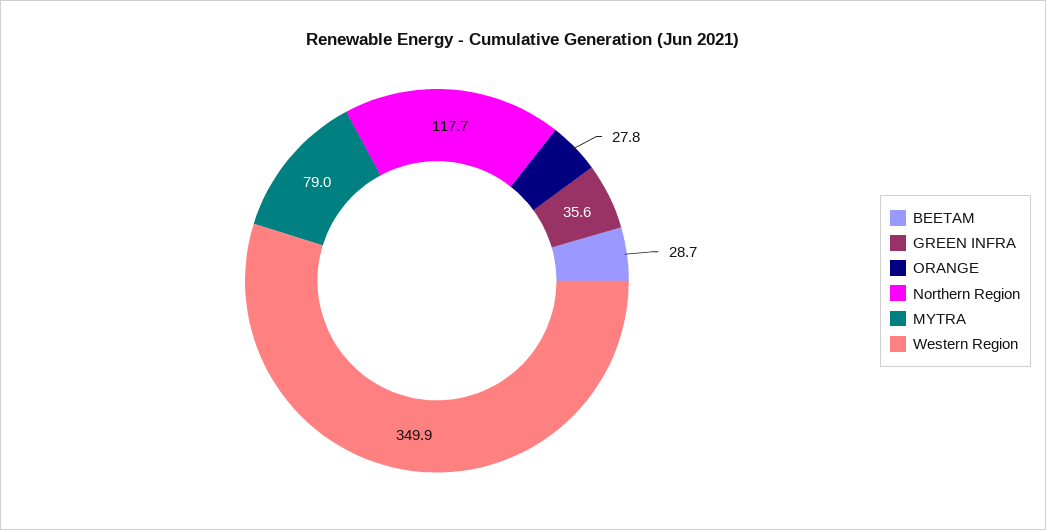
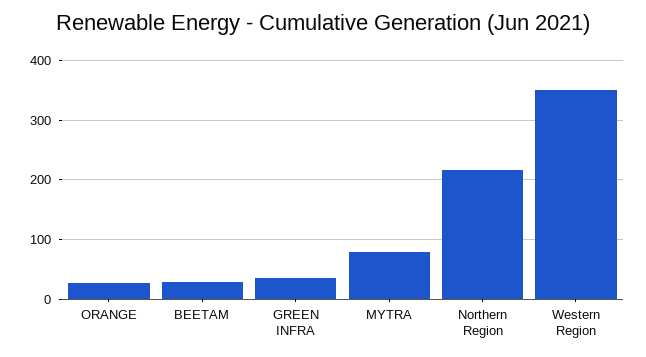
Northern Region: 117.7 -> 220

